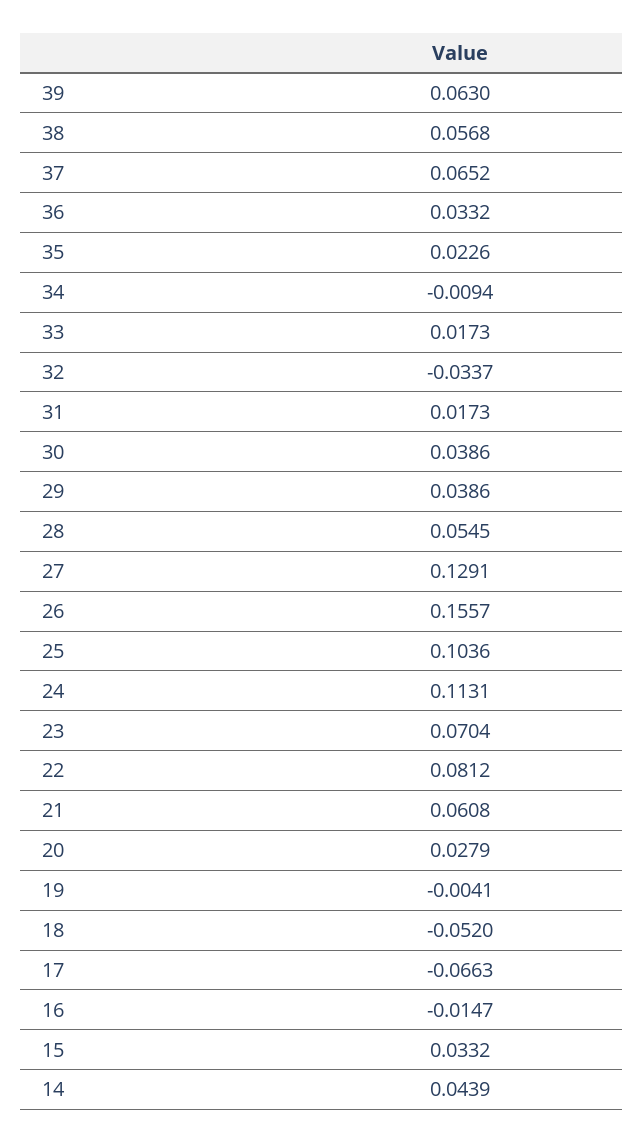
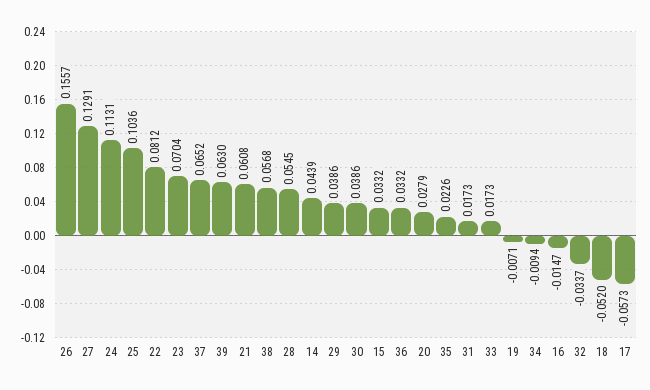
19: -0.0041 -> -0.0071
17: -0.0663 -> -0.0573

